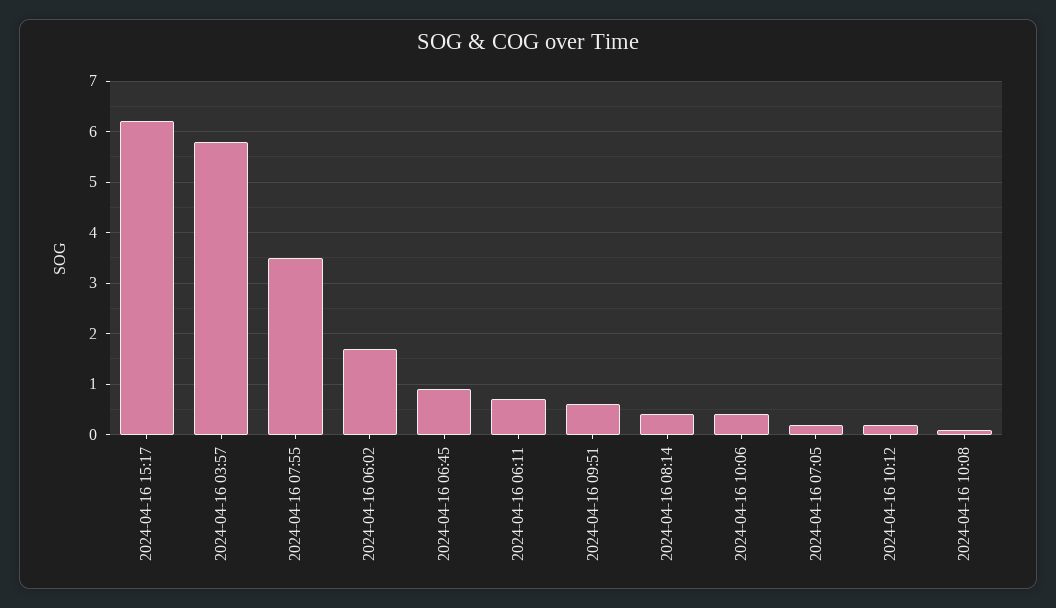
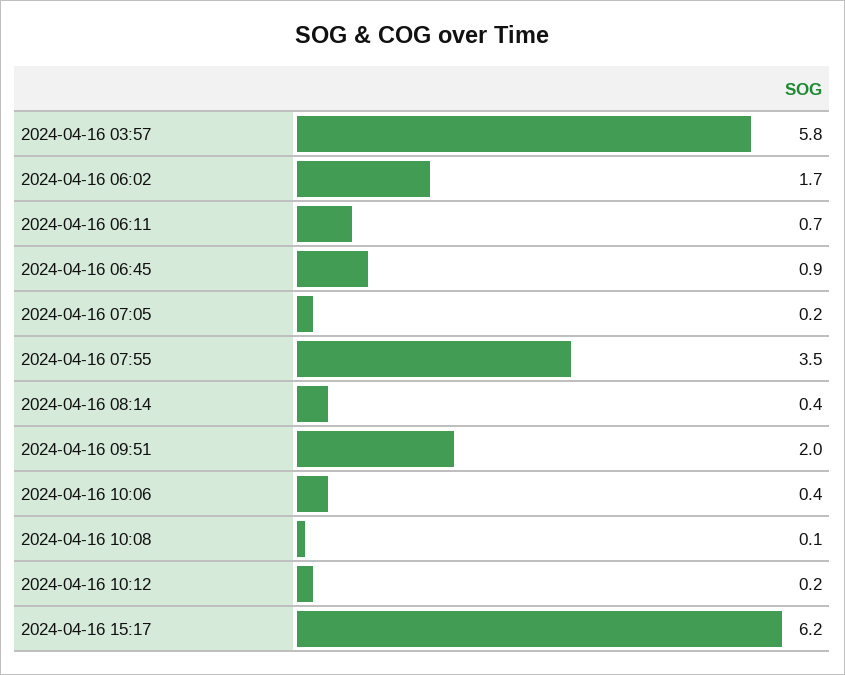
2024-04-16 09:51: 0.5 -> 2

